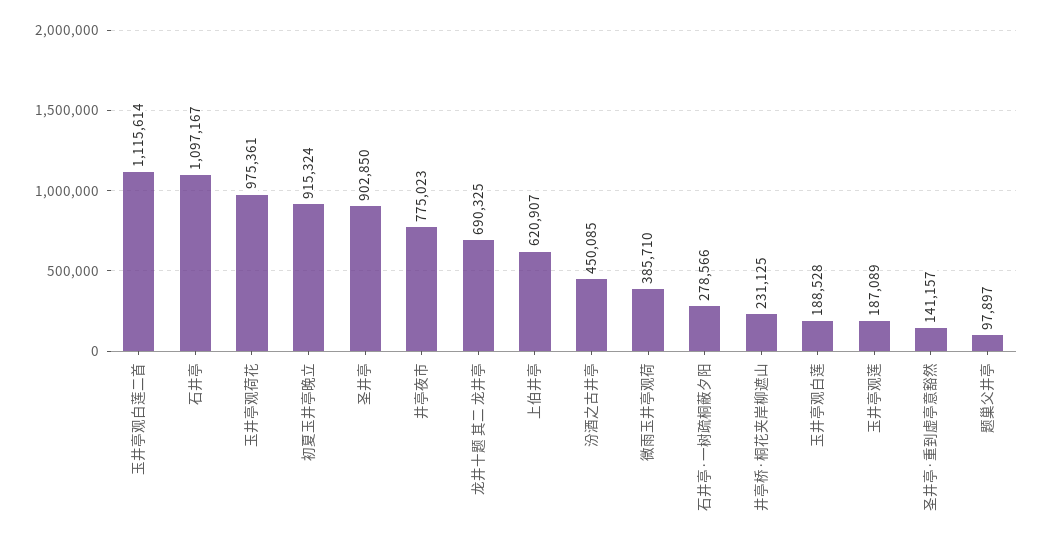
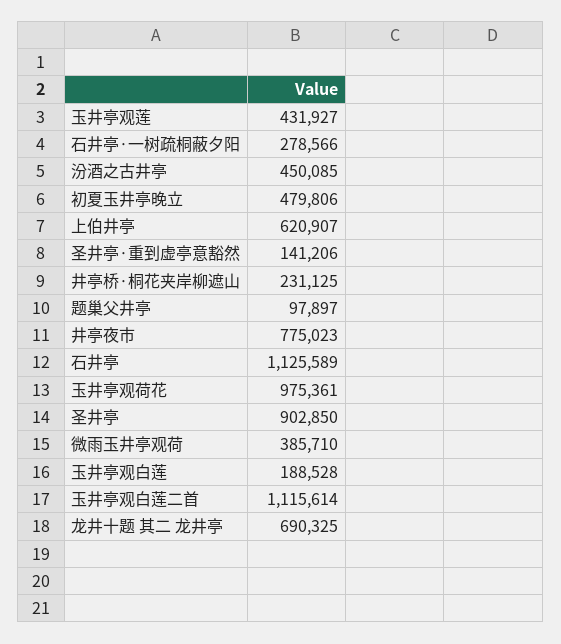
石井亭: 1097167 -> 1125589
初夏玉井亭晚立: 915324 -> 479806
玉井亭观莲: 187089 -> 431927
圣井亭·重到虚亭意豁然: 141157 -> 141206

